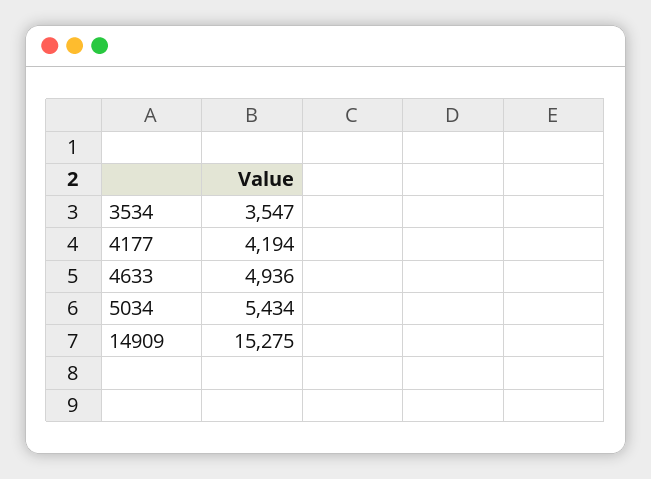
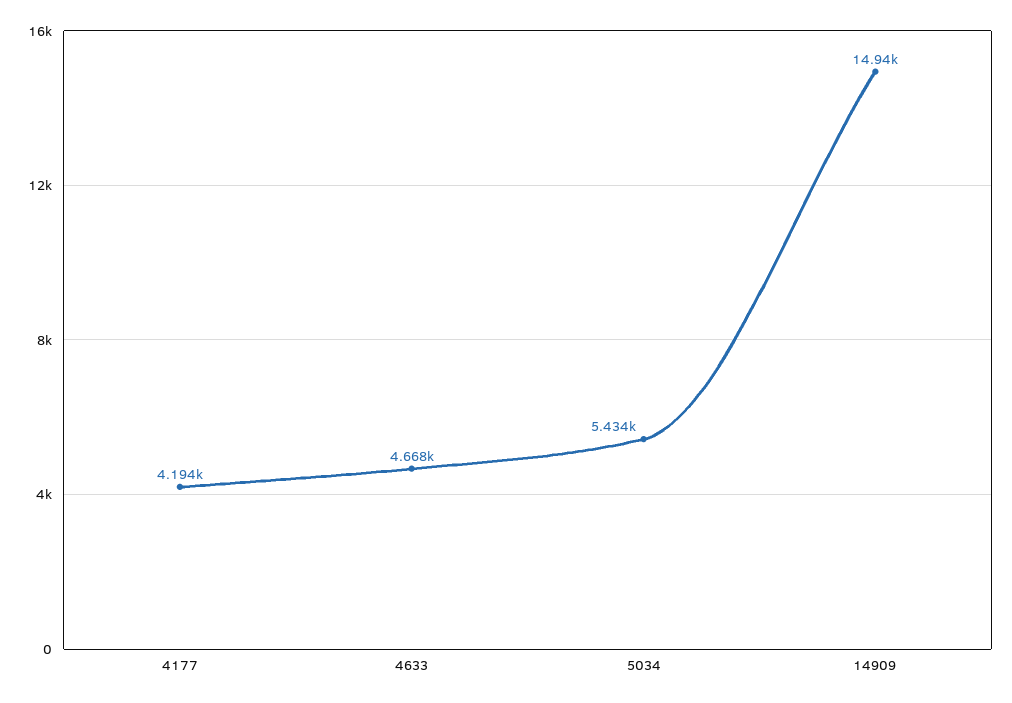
3534: 3547 -> none
4633: 4936 -> 4668
14909: 15275 -> 14940

